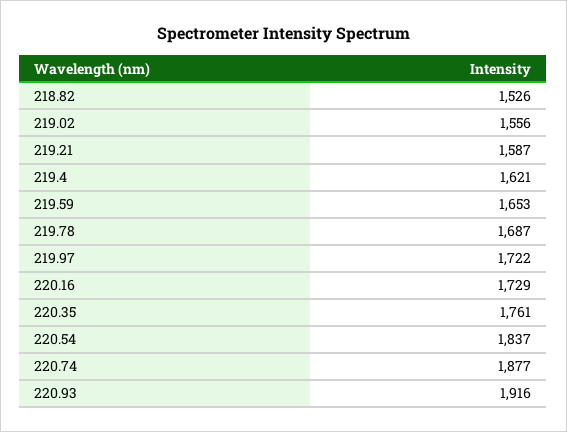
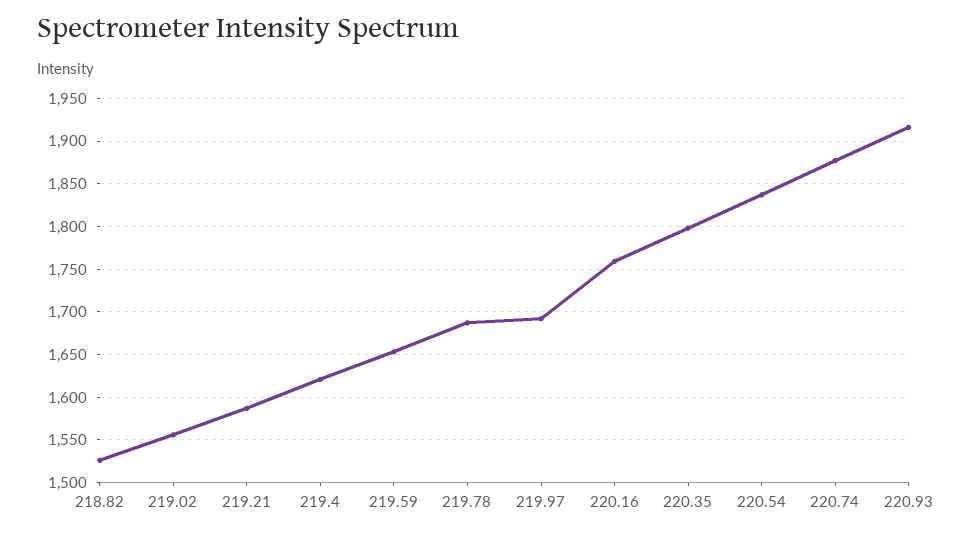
219.97: 1722 -> 1690
220.16: 1729 -> 1760
220.35: 1761 -> 1800

